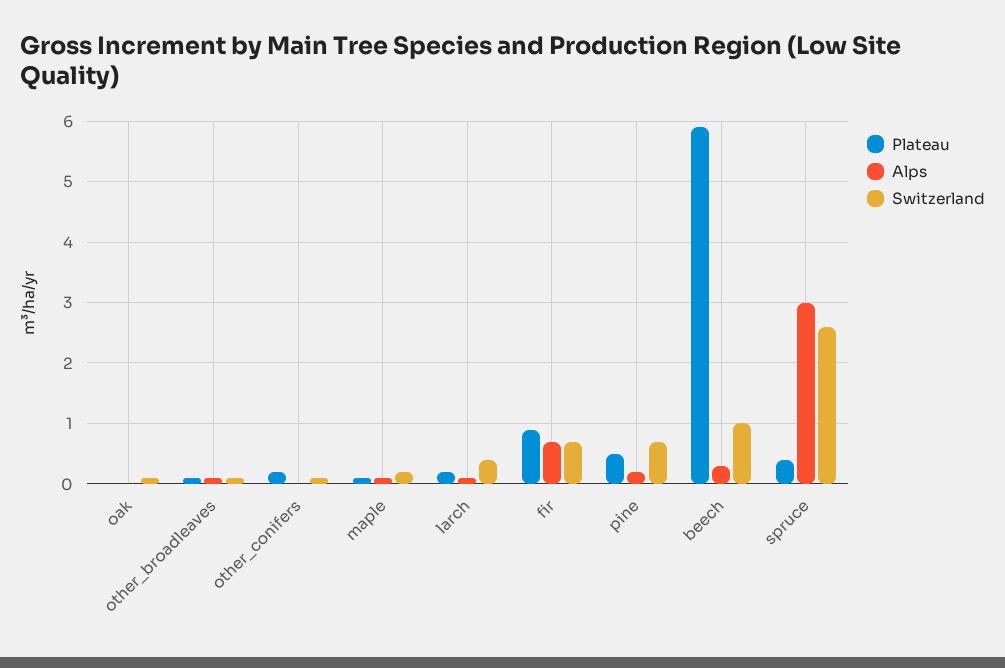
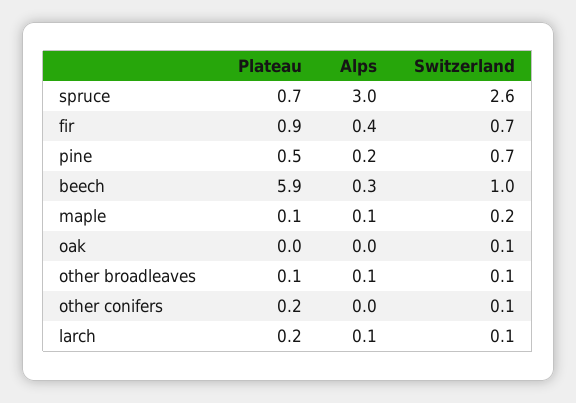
Switzerland, larch: 0.4 -> 0.1
Alps, fir: 0.7 -> 0.4
Plateau, spruce: 0.4 -> 0.7

